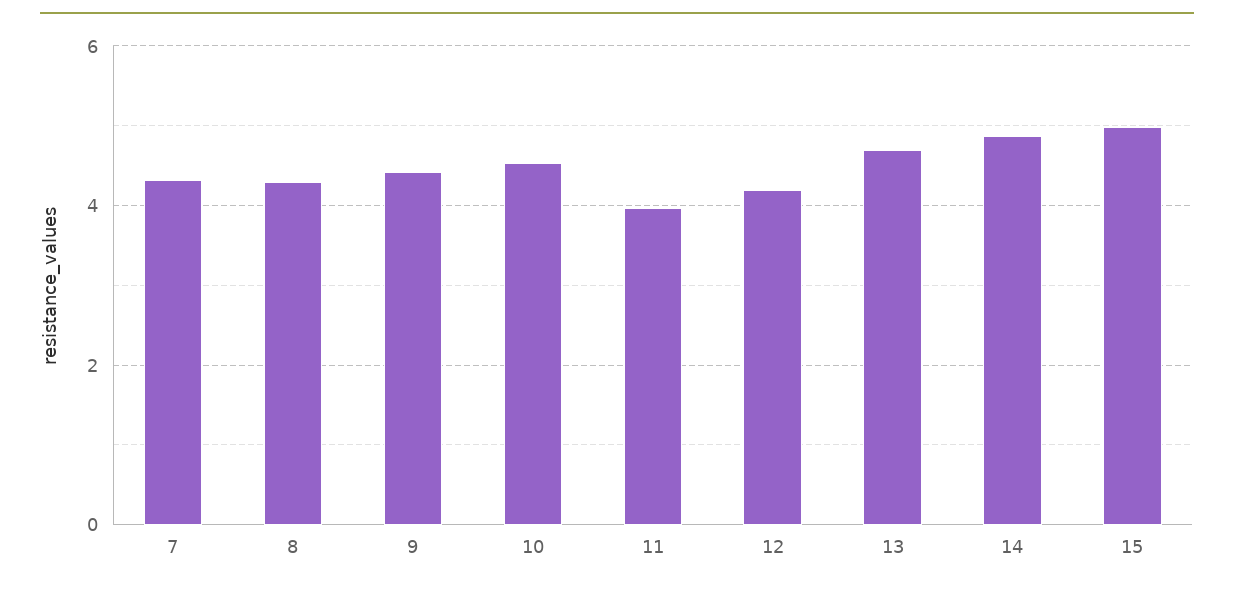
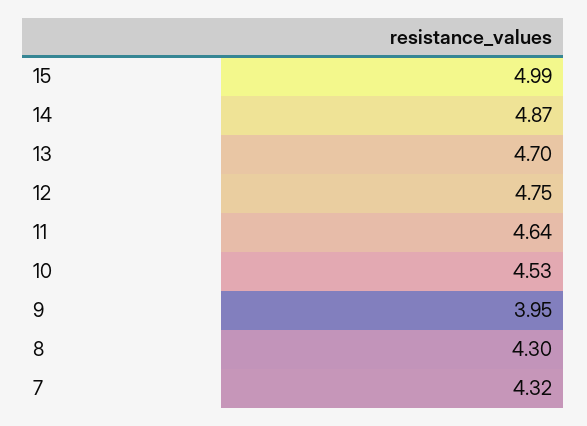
9: 4.4 -> 3.95
11: 4 -> 4.64
12: 4.2 -> 4.75

